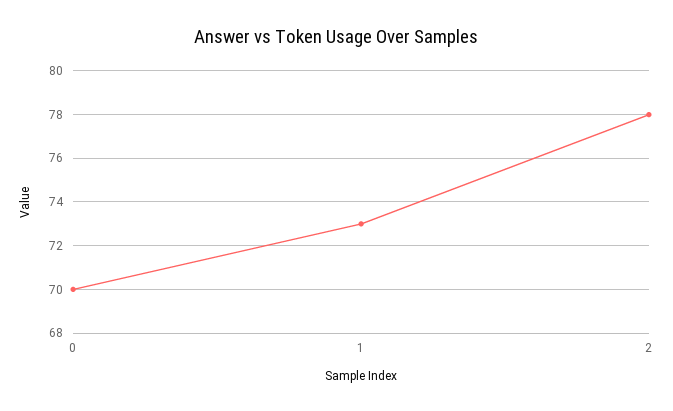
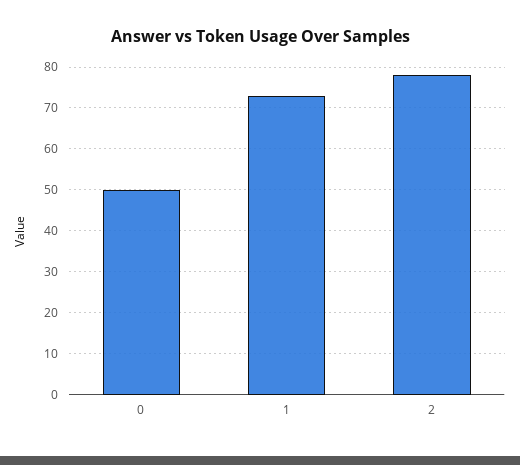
0: 70 -> 50

